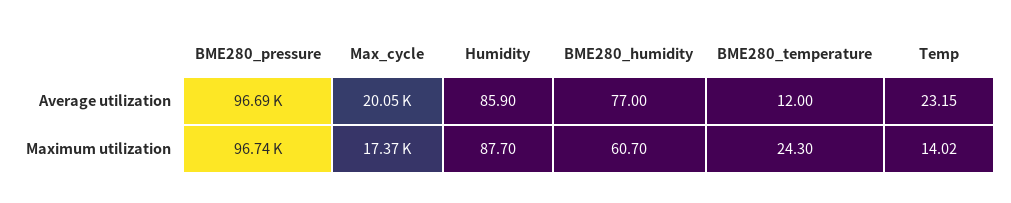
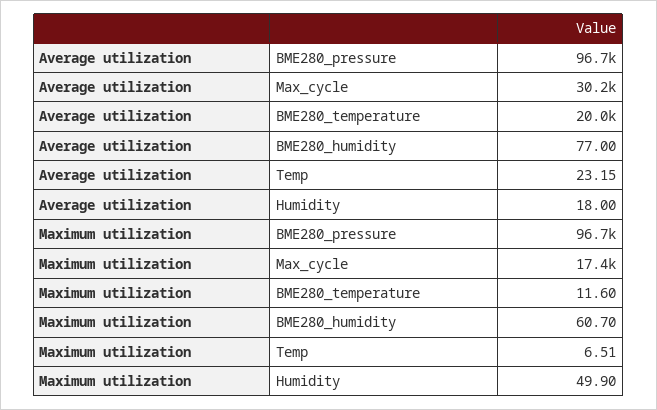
Max_cycle, Average utilization: 20050 -> 30200
Humidity, Average utilization: 85.9 -> 18
BME280_temperature, Average utilization: 12 -> 20000
Humidity, Maximum utilization: 87.7 -> 49.9
BME280_temperature, Maximum utilization: 24.3 -> 11.6
Temp, Maximum utilization: 14.02 -> 6.51

